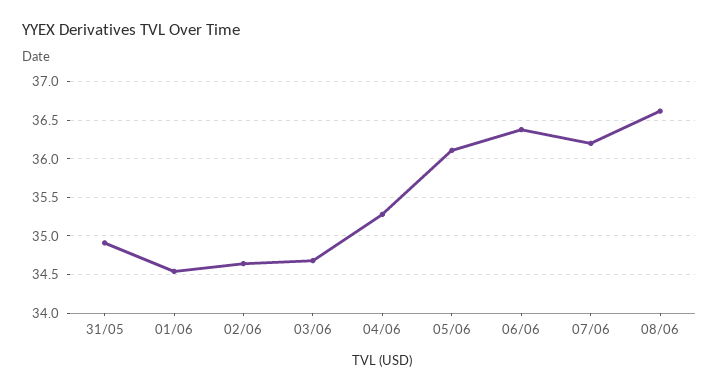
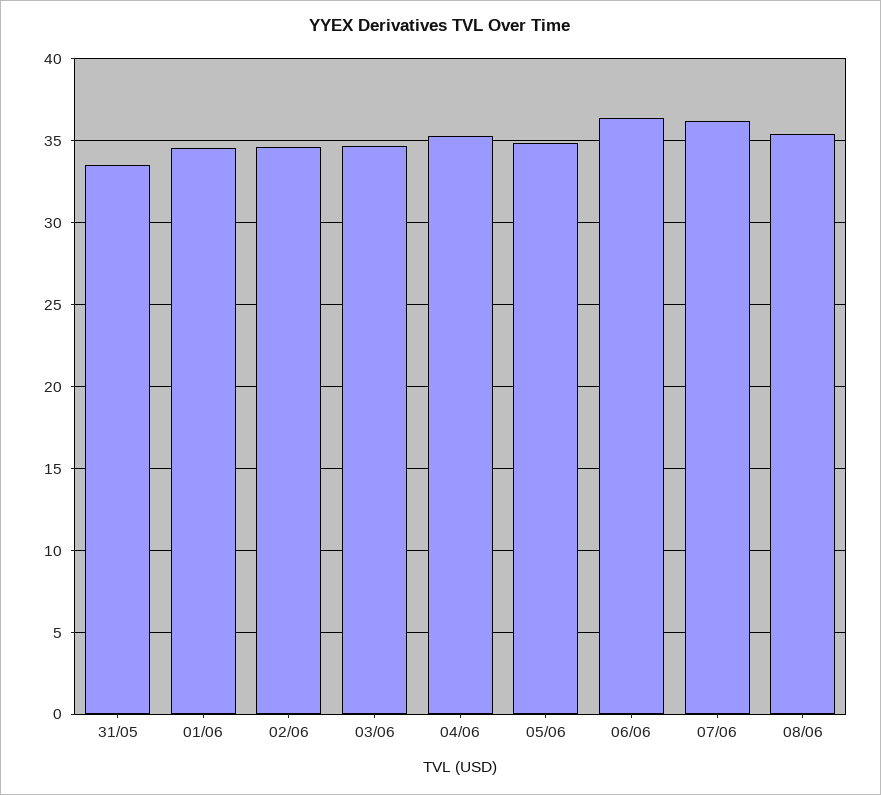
31/05: 34.9 -> 33.5
05/06: 36.1 -> 35
08/06: 36.6 -> 35.5

